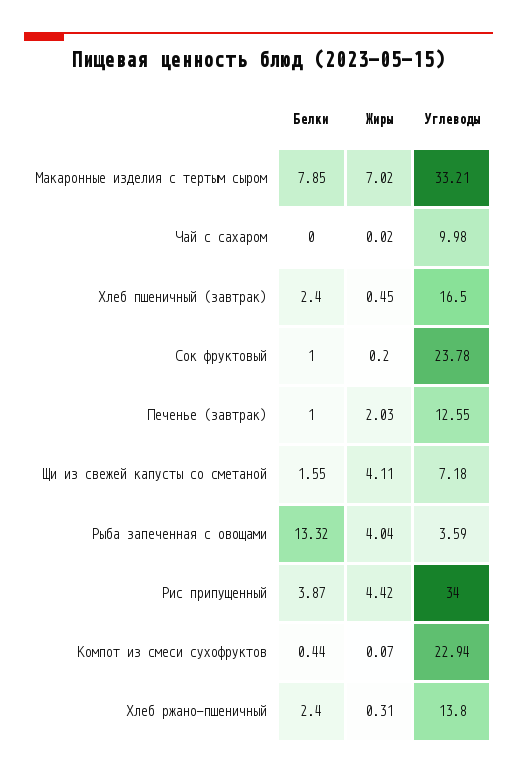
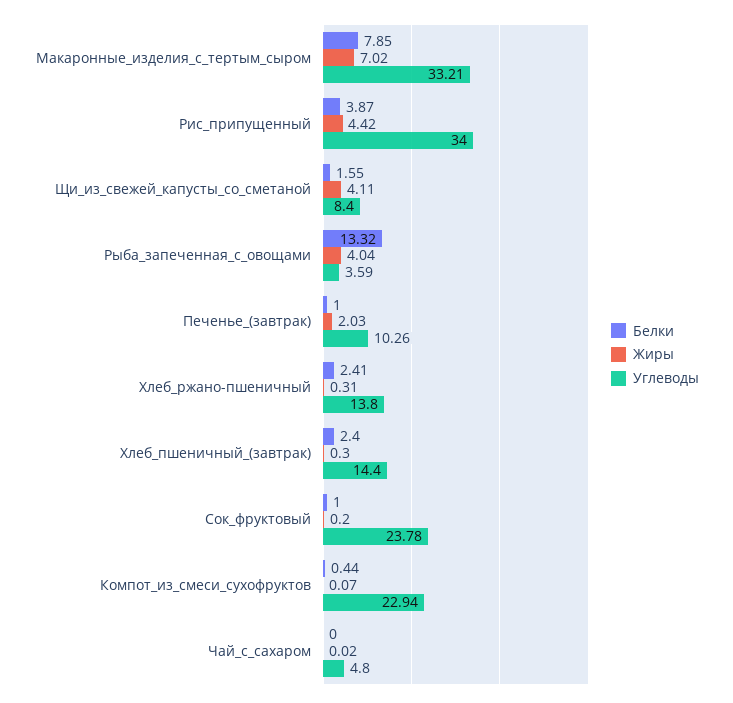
Углеводы, Чай с сахаром: 9.98 -> 4.8
Жиры, Хлеб пшеничный (завтрак): 0.45 -> 0.3
Углеводы, Хлеб пшеничный (завтрак): 16.5 -> 14.4
Углеводы, Печенье (завтрак): 12.55 -> 10.26
Углеводы, Щи из свежей капусты со сметаной: 7.18 -> 8.4
Белки, Хлеб ржано-пшеничный: 2.4 -> 2.41

